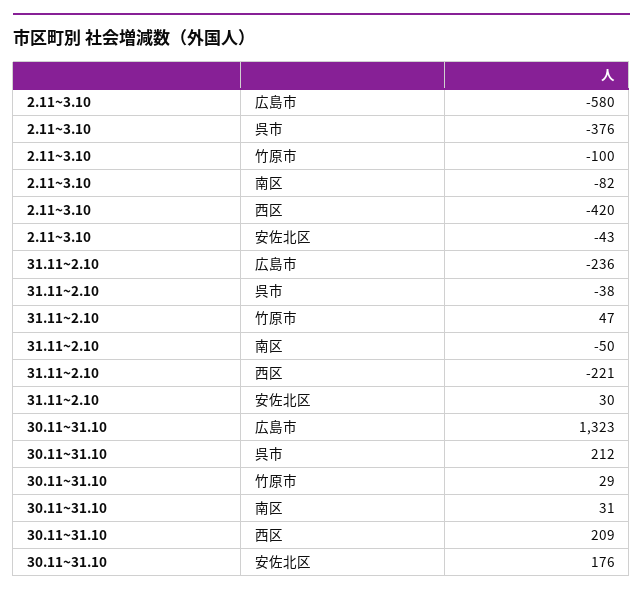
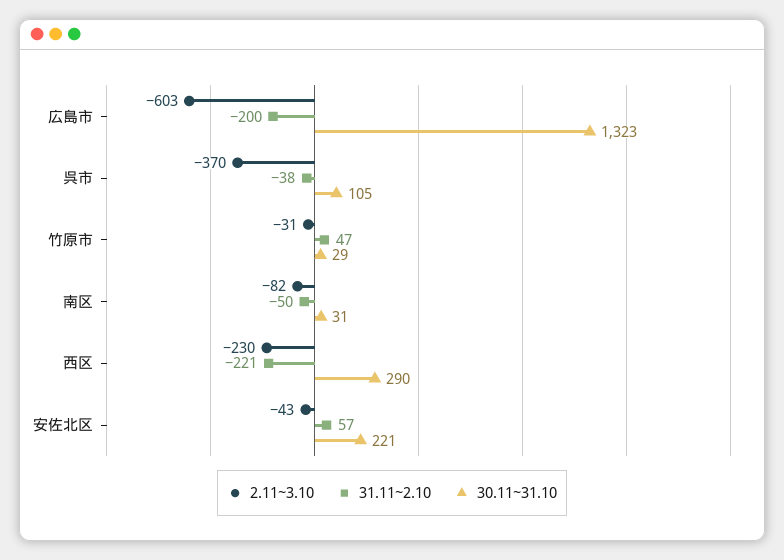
2.11~3.10, 広島市: -580 -> -603
2.11~3.10, 呉市: -376 -> -370
2.11~3.10, 竹原市: -100 -> -31
2.11~3.10, 西区: -420 -> -230
31.11~2.10, 広島市: -236 -> -200
31.11~2.10, 安佐北区: 30 -> 57
30.11~31.10, 呉市: 212 -> 105
30.11~31.10, 西区: 209 -> 290
30.11~31.10, 安佐北区: 176 -> 221

